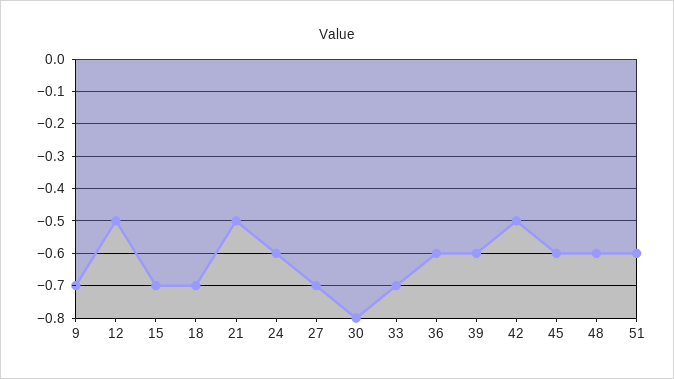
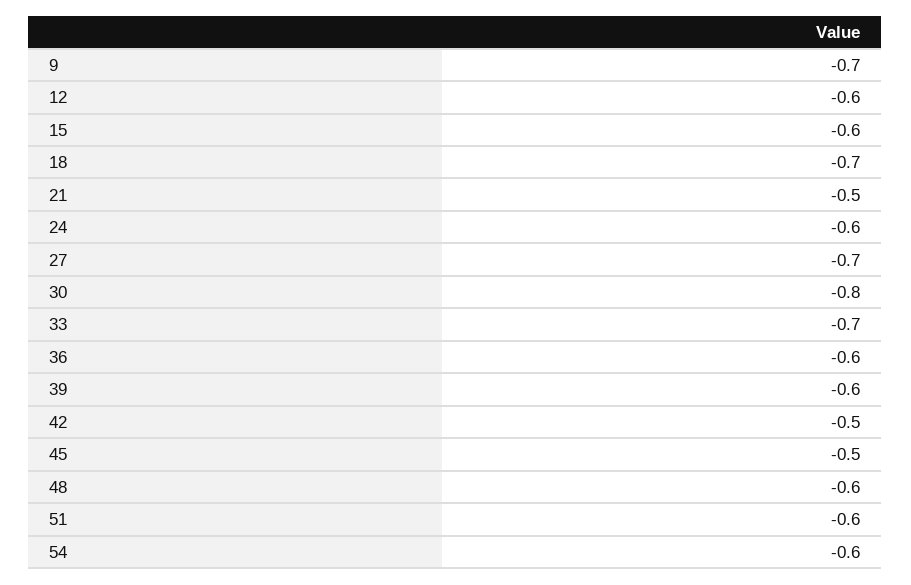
12: -0.5 -> -0.6
15: -0.7 -> -0.6
45: -0.6 -> -0.5
54: none -> -0.6

